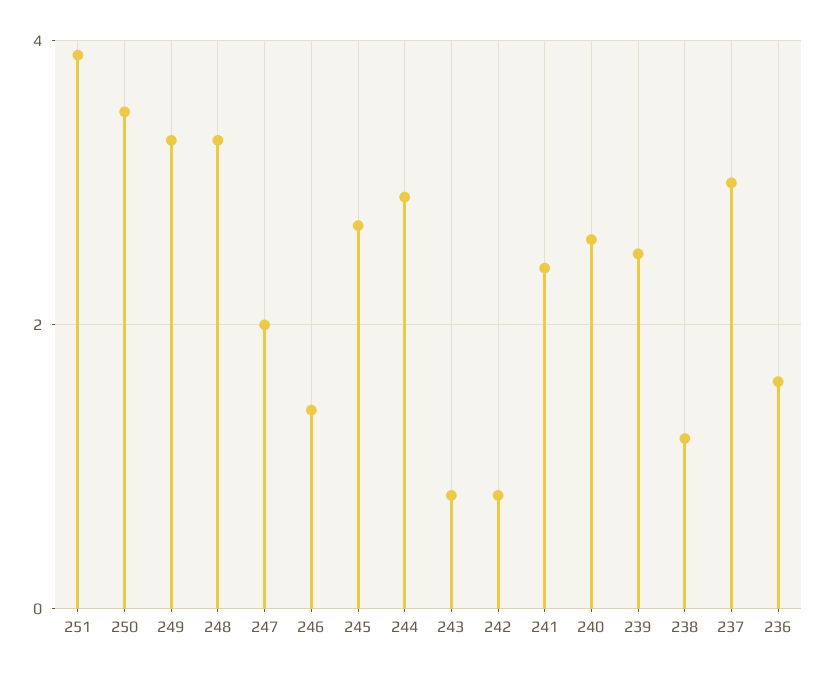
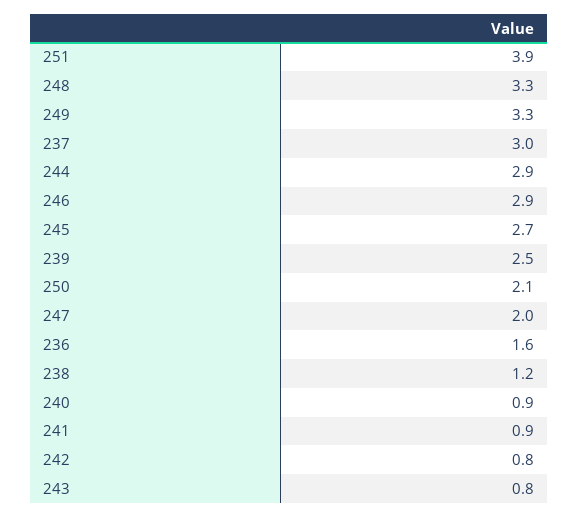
250: 3.5 -> 2.1
246: 1.5 -> 2.9
241: 2.5 -> 0.9
240: 2.5 -> 0.9

